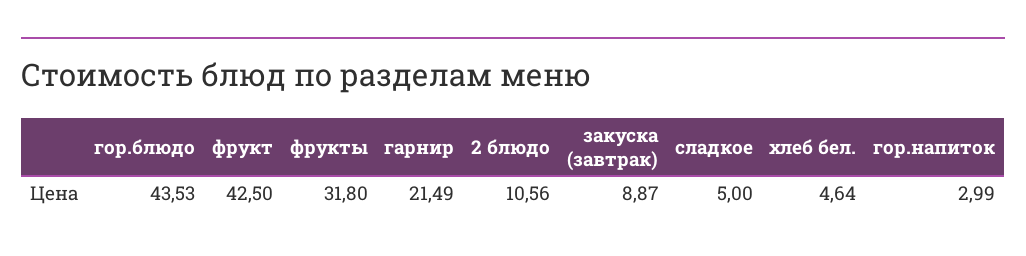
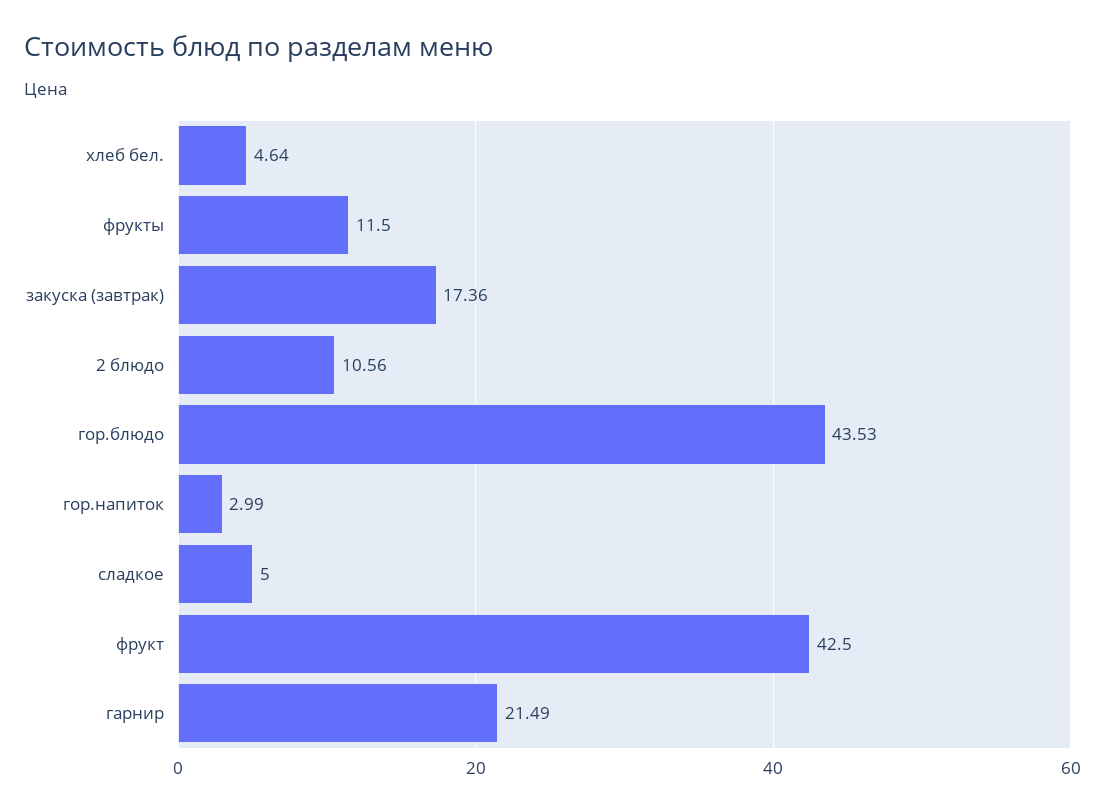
фрукты: 31.8 -> 11.5
закуска (завтрак): 8.87 -> 17.36

